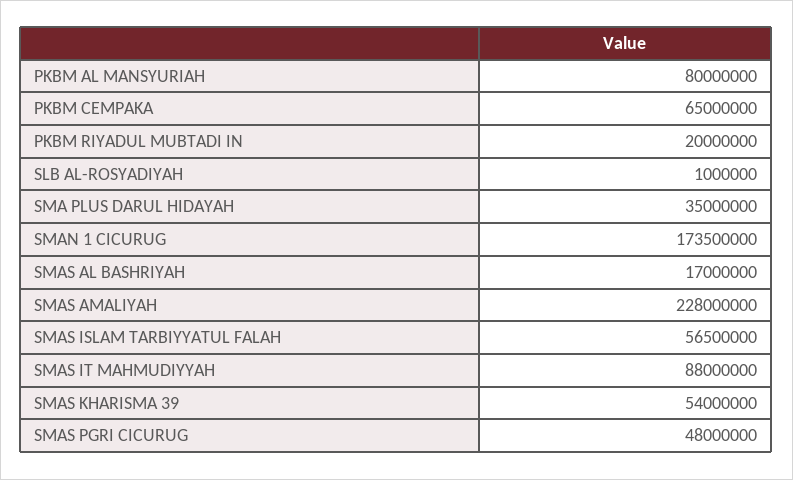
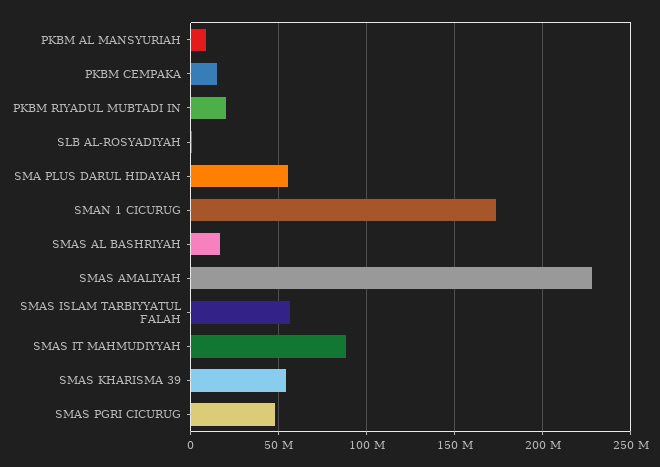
PKBM AL MANSYURIAH: 80000000 -> 10000000
PKBM CEMPAKA: 65000000 -> 15000000
SMA PLUS DARUL HIDAYAH: 35000000 -> 55000000

